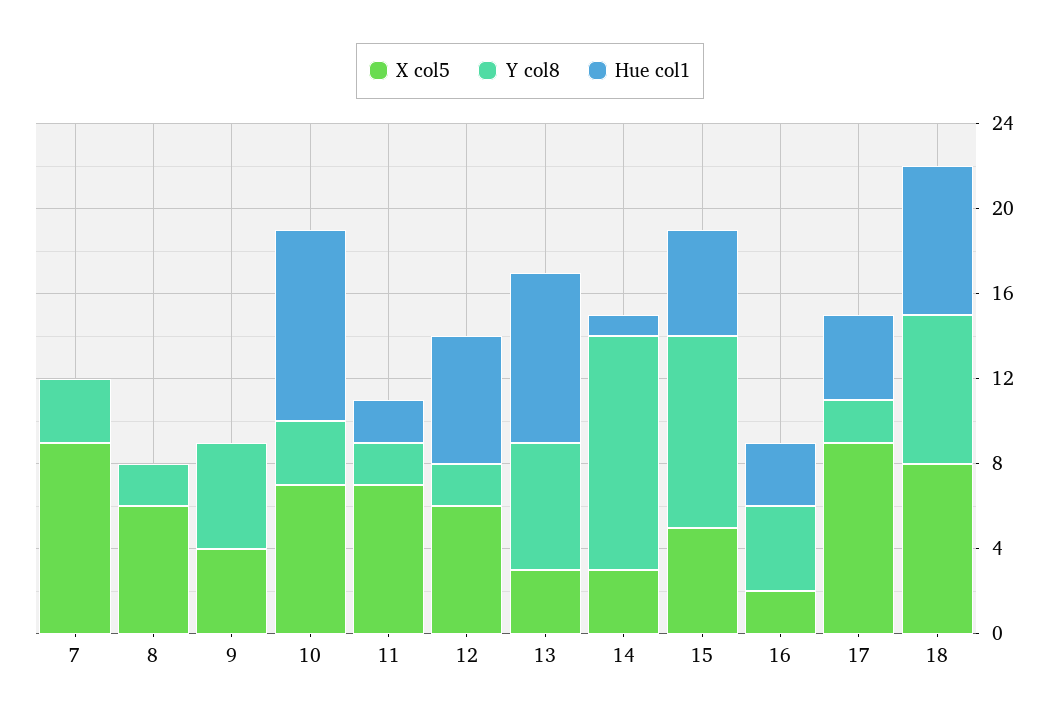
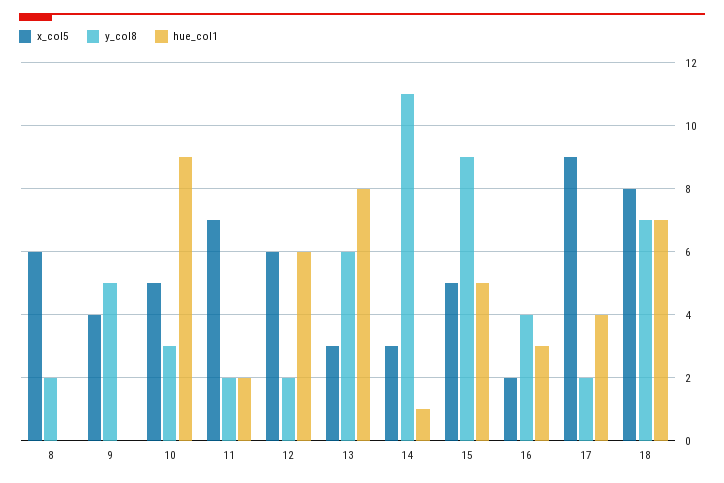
X col5, 7: 9 -> none
Y col8, 7: 3 -> none
Hue col1, 7: 0 -> none
X col5, 10: 7 -> 5

